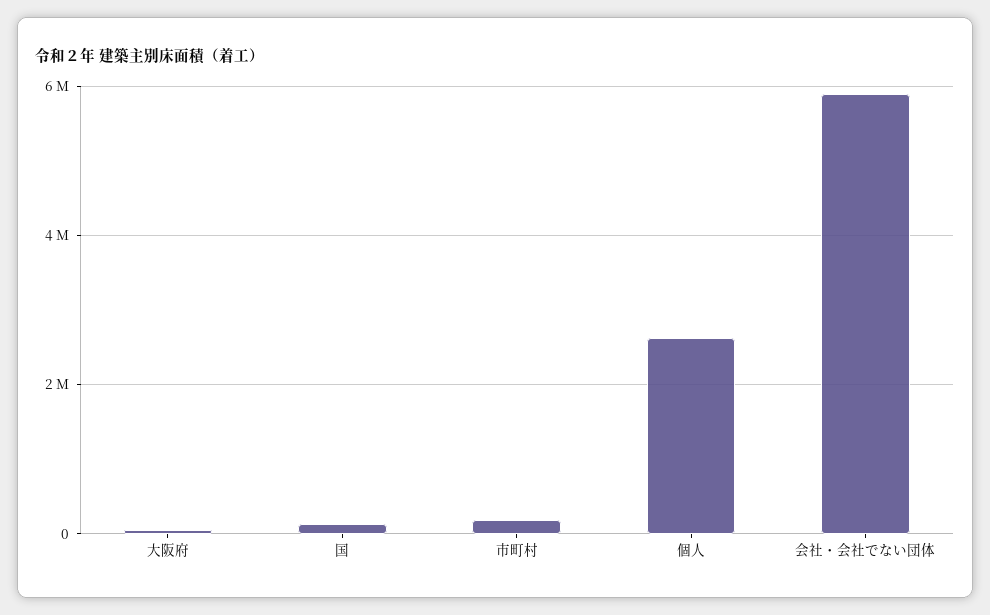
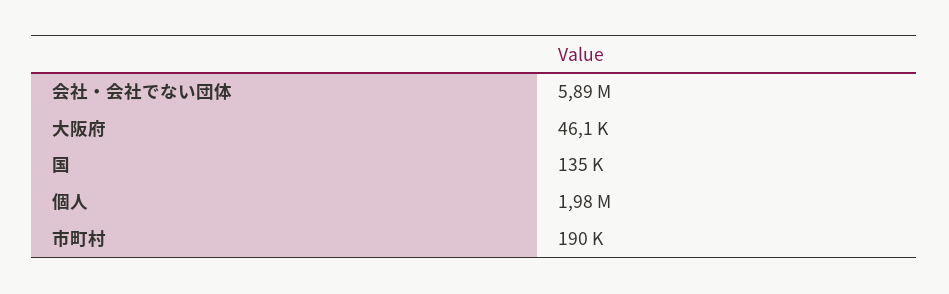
個人: 2600000 -> 1980000

